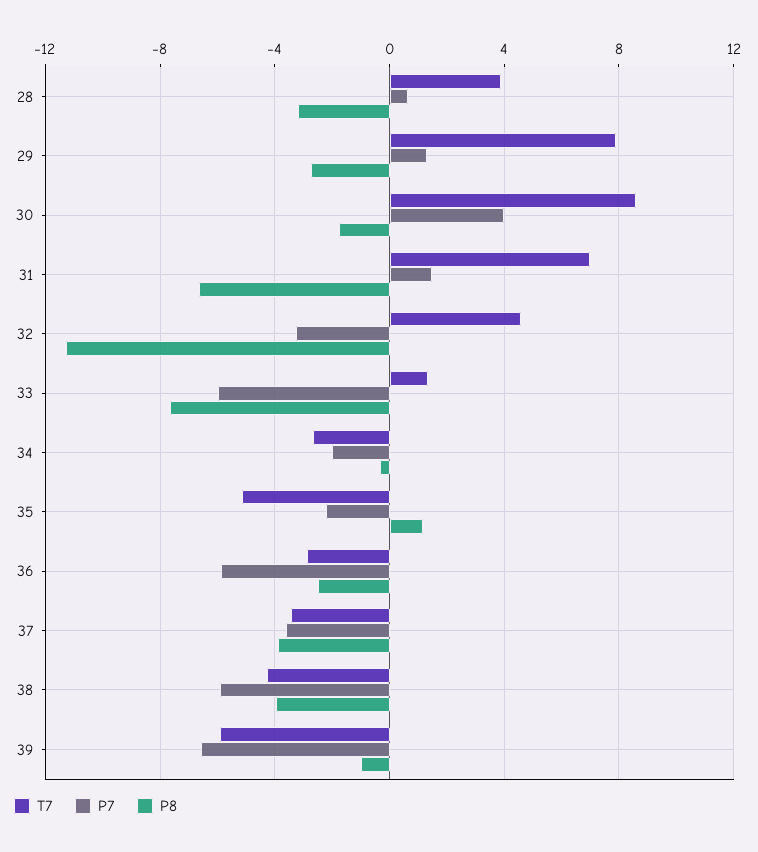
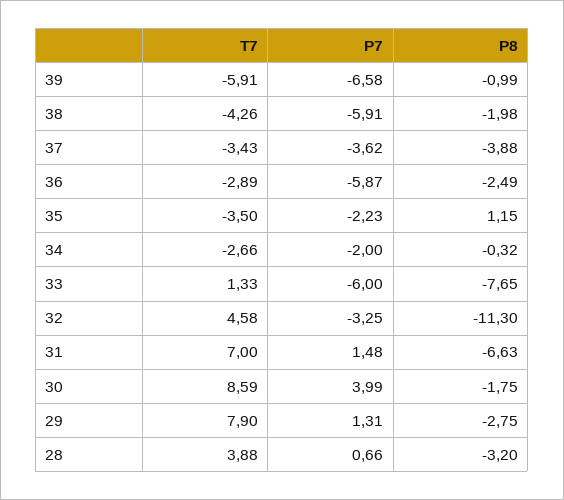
T7, 35: -5 -> -3.5
P8, 38: -4 -> -1.98

